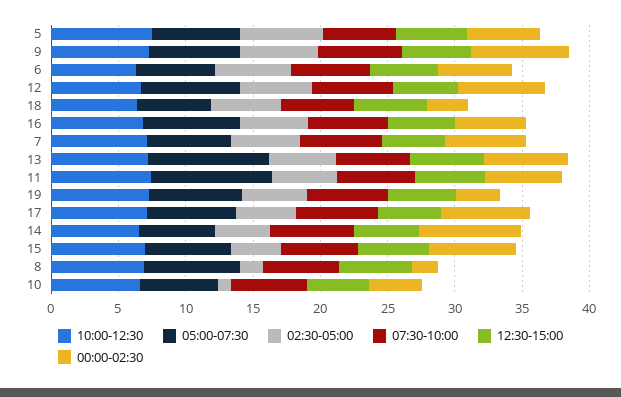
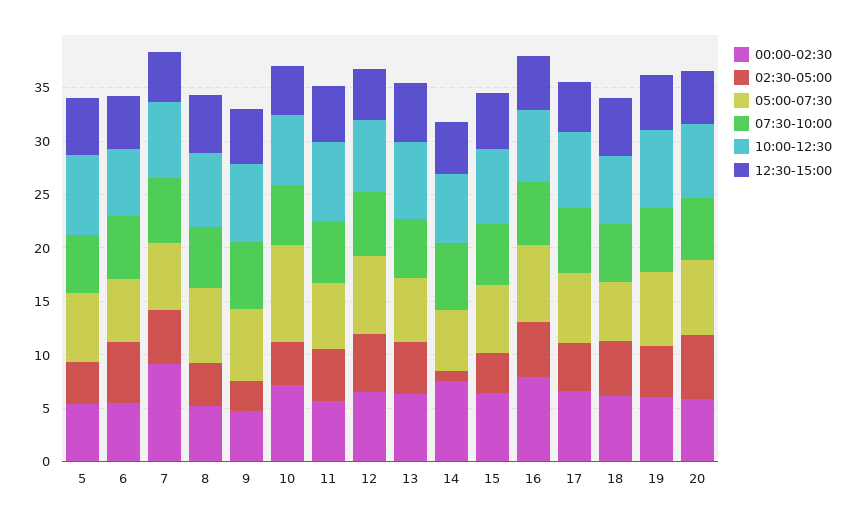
02:30-05:00, 5: 6 -> 4
02:30-05:00, 9: 6 -> 3
00:00-02:30, 9: 7 -> 5
00:00-02:30, 18: 3 -> 6
00:00-02:30, 16: 5 -> 8
00:00-02:30, 7: 6 -> 9
05:00-07:30, 13: 9 -> 6
05:00-07:30, 11: 9 -> 6
00:00-02:30, 19: 3 -> 6
02:30-05:00, 14: 4 -> 1
02:30-05:00, 8: 2 -> 4
00:00-02:30, 8: 2 -> 5
05:00-07:30, 10: 6 -> 9
02:30-05:00, 10: 1 -> 4
00:00-02:30, 10: 4 -> 7
00:00-02:30, 20: none -> 6
02:30-05:00, 20: none -> 6
05:00-07:30, 20: none -> 7
07:30-10:00, 20: none -> 6
10:00-12:30, 20: none -> 7
12:30-15:00, 20: none -> 5

